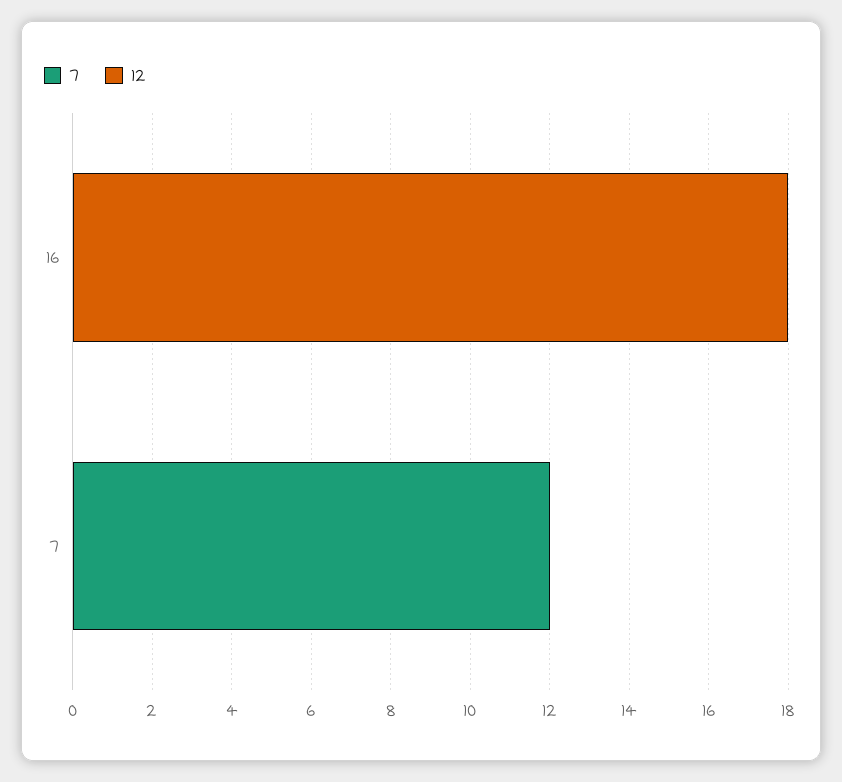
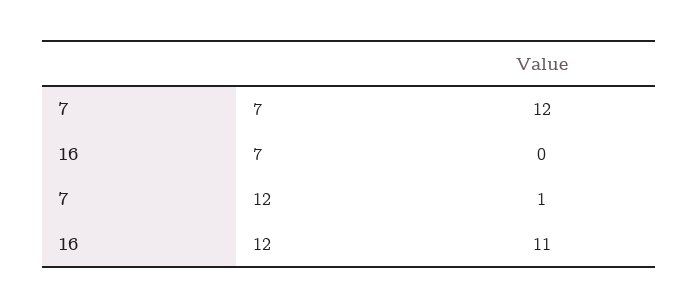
12, 16: 18 -> 11
12, 7: 0 -> 1

